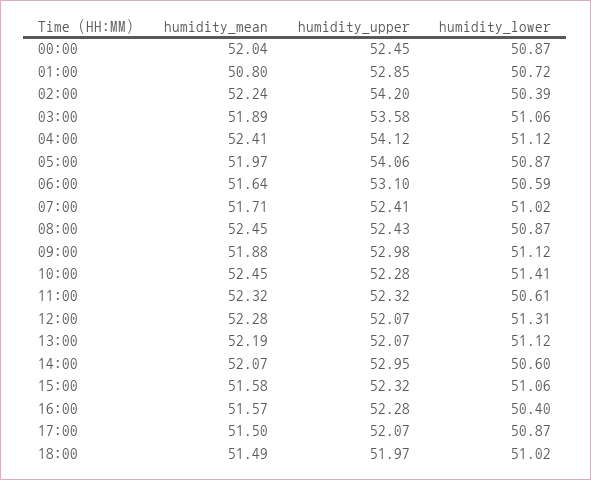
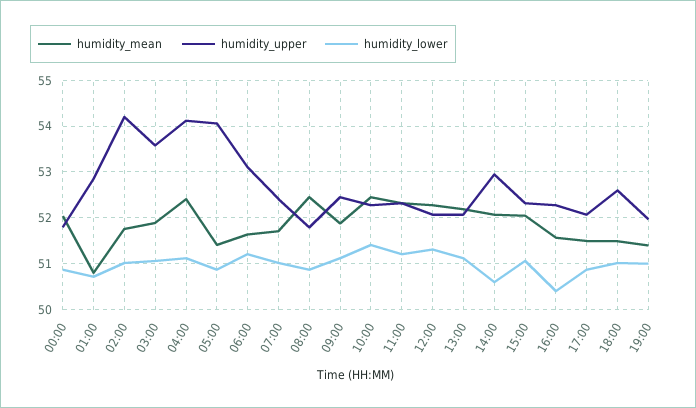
humidity_upper, 00:00: 52.45 -> 51.8
humidity_mean, 02:00: 52.24 -> 51.8
humidity_lower, 02:00: 50.39 -> 51
humidity_mean, 05:00: 51.97 -> 51.4
humidity_lower, 06:00: 50.59 -> 51.2
humidity_upper, 08:00: 52.43 -> 51.8
humidity_upper, 09:00: 52.98 -> 52.4
humidity_lower, 11:00: 50.61 -> 51.2
humidity_mean, 15:00: 51.58 -> 52
humidity_upper, 18:00: 51.97 -> 52.6
humidity_mean, 19:00: none -> 51.4
humidity_upper, 19:00: none -> 52
humidity_lower, 19:00: none -> 51

